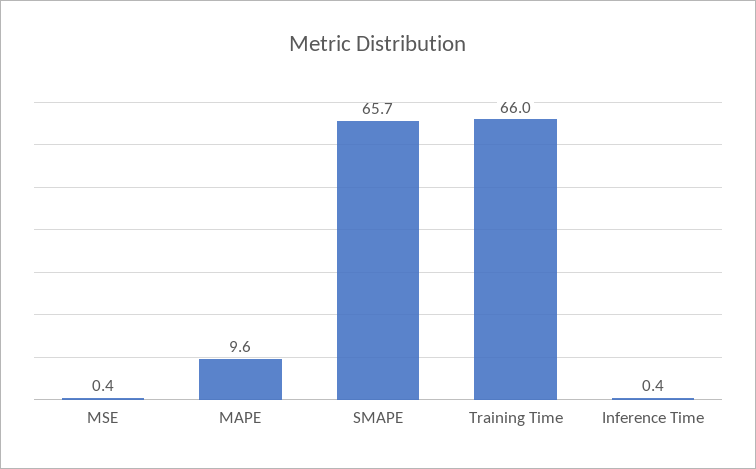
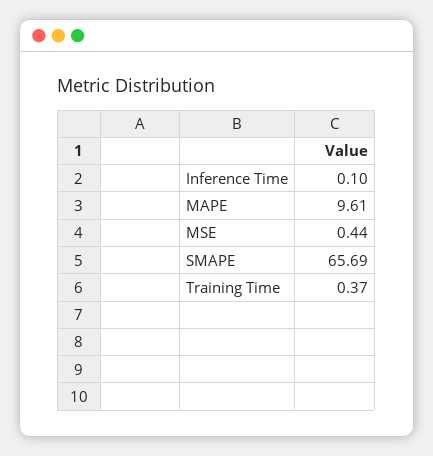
Training Time: 66 -> 0.37
Inference Time: 0.4 -> 0.1

